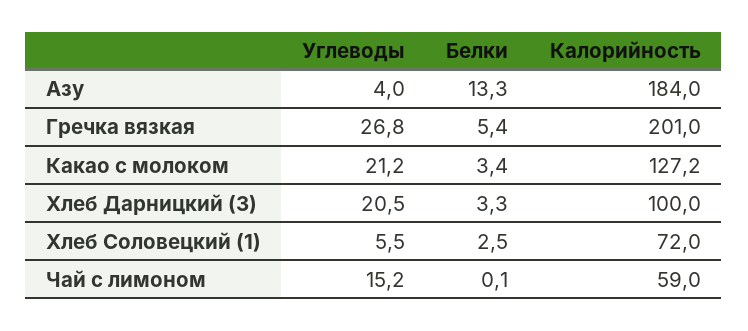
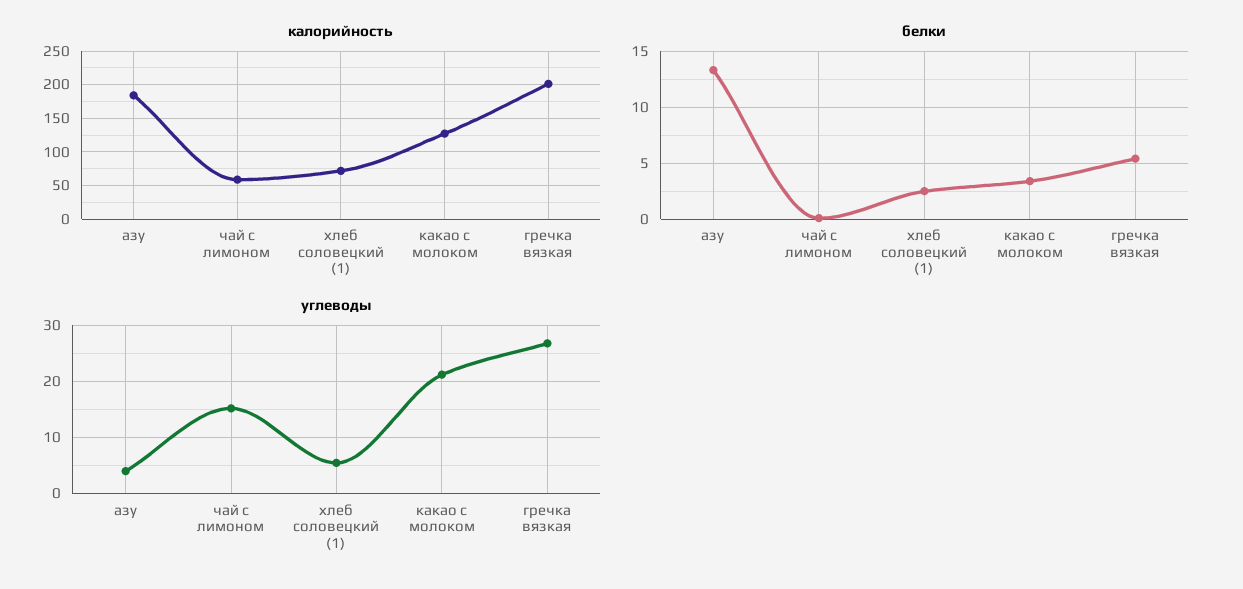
Углеводы, Хлеб Дарницкий (3): 20.5 -> none
Белки, Хлеб Дарницкий (3): 3.3 -> none
Калорийность, Хлеб Дарницкий (3): 100 -> none

